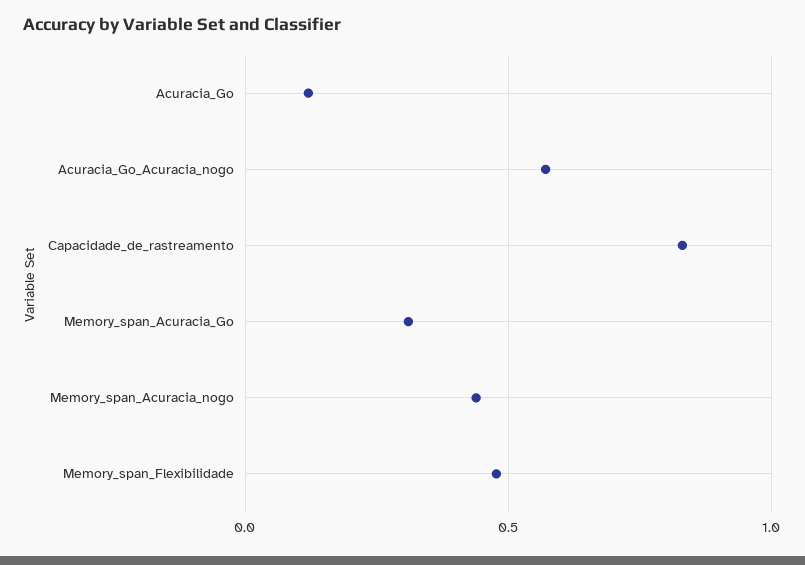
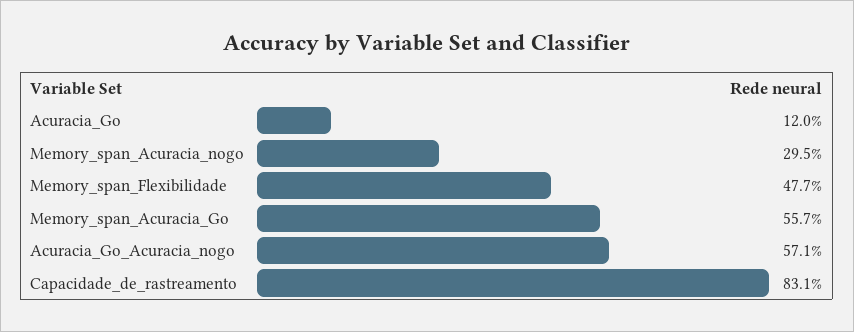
Memory_span_Acuracia_Go: 0.3 -> 0.557
Memory_span_Acuracia_nogo: 0.45 -> 0.295

